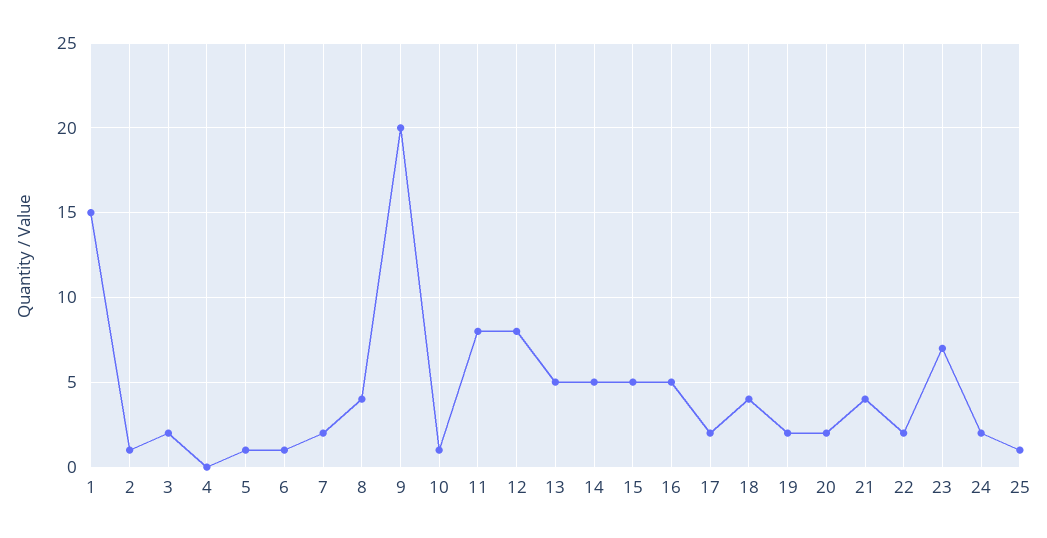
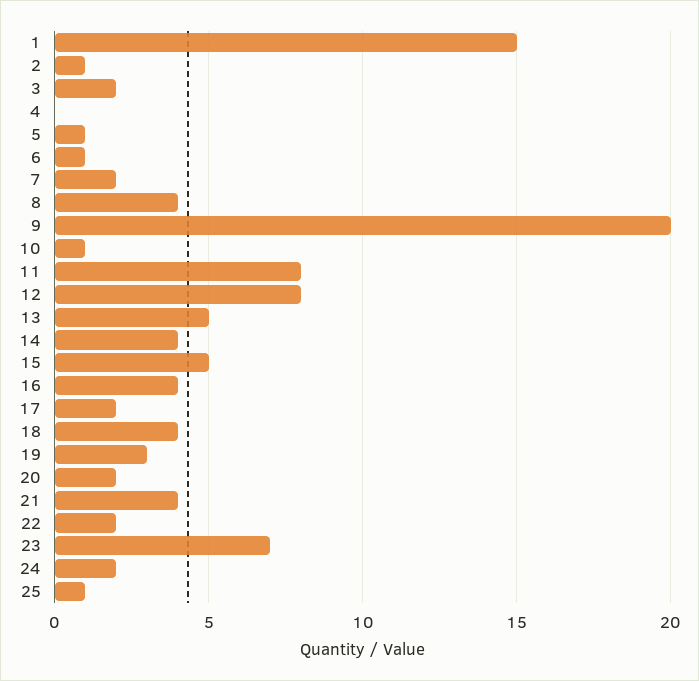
14: 5 -> 4
16: 5 -> 4
19: 2 -> 3

